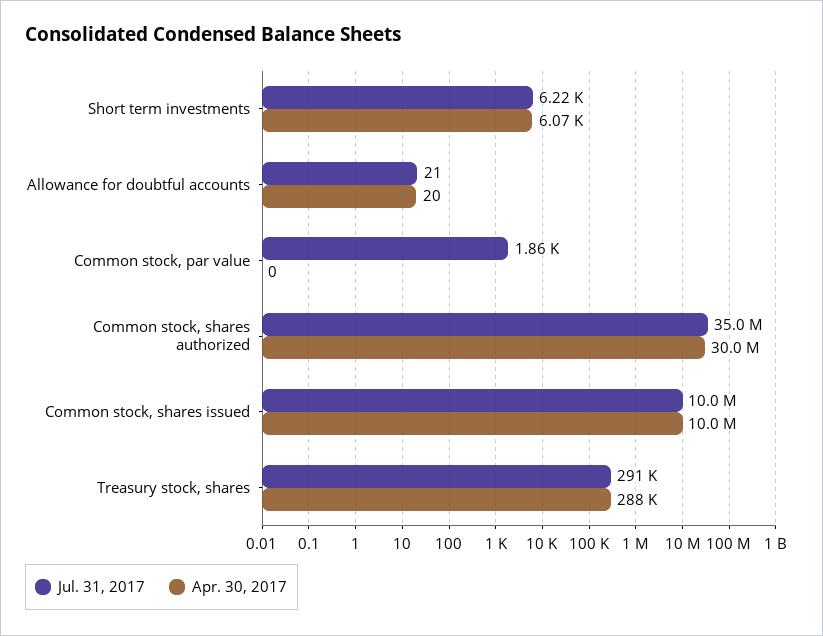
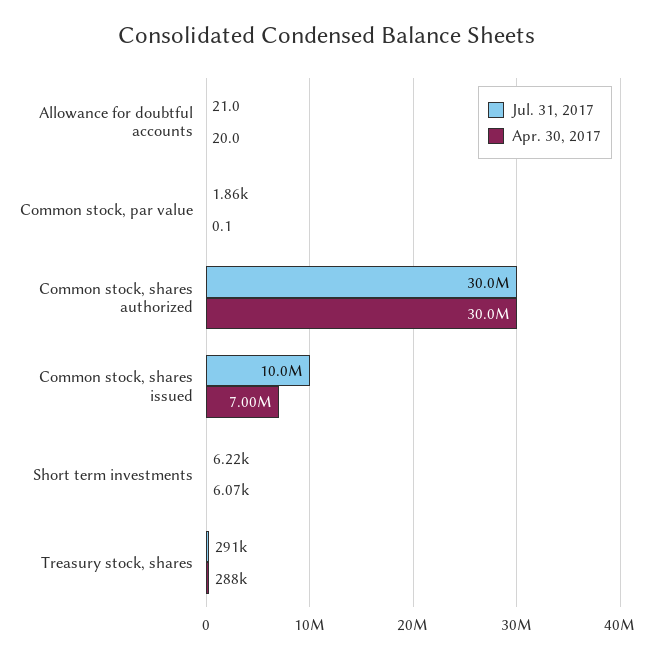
Jul. 31, 2017, Common stock, shares authorized: 35000000 -> 30000000
Apr. 30, 2017, Common stock, shares issued: 10000000 -> 7000000

